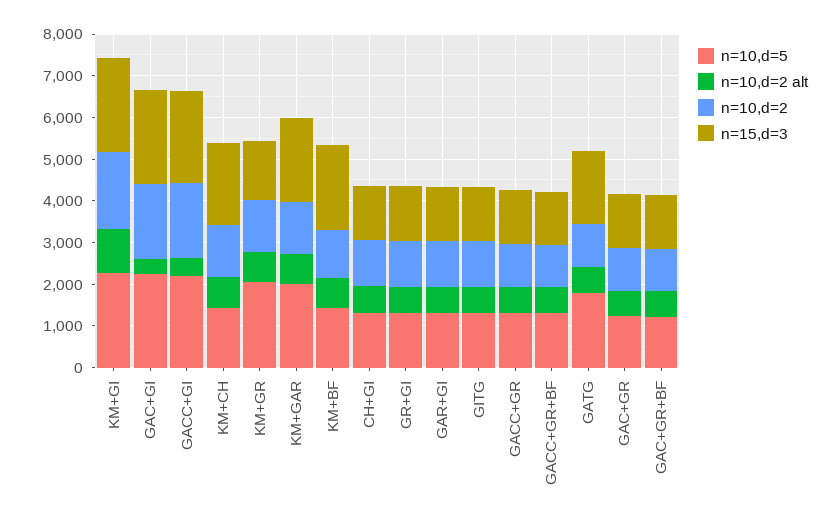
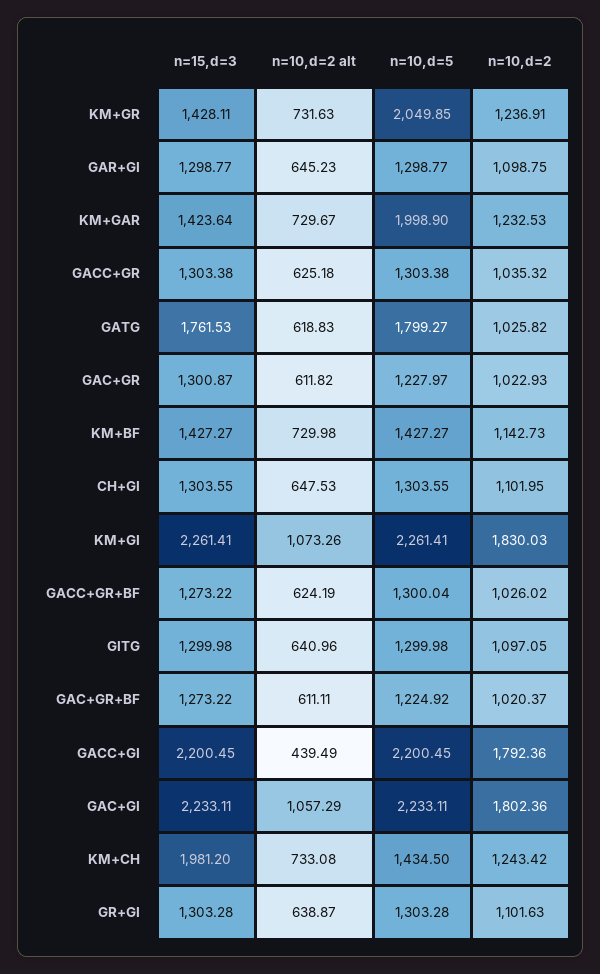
n=10,d=2 alt, GAC+GI: 400 -> 1057.29
n=15,d=3, KM+GAR: 2000 -> 1423.64
n=15,d=3, KM+BF: 2000 -> 1427.27

